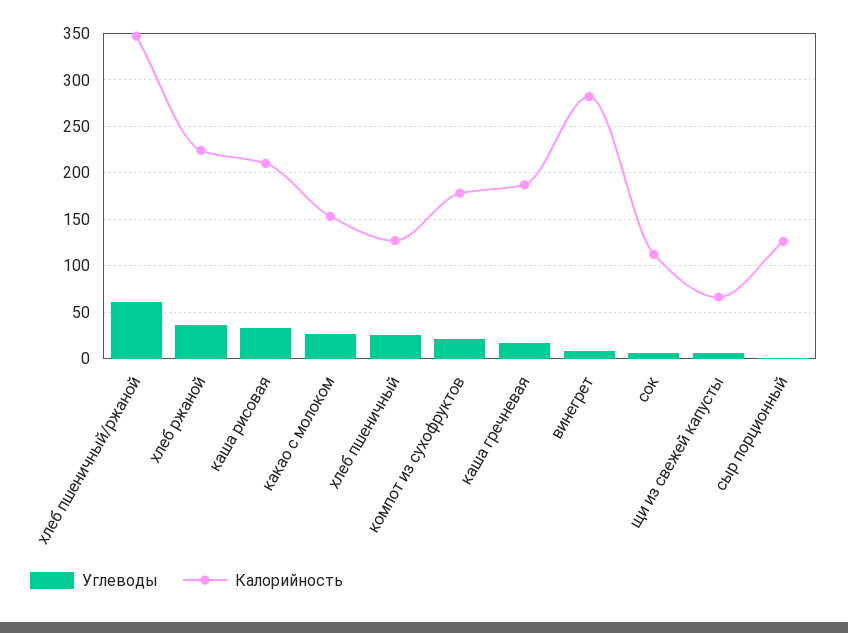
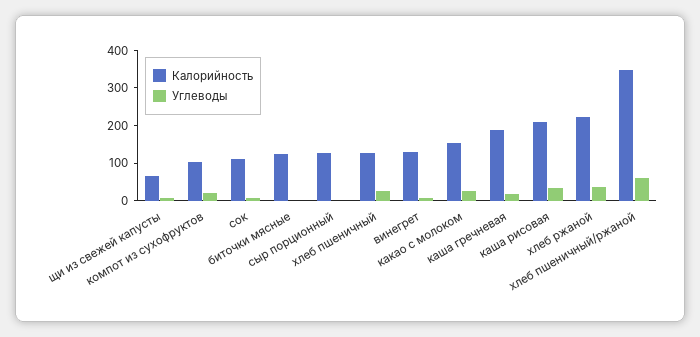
Калорийность, компот из сухофруктов: 180 -> 100
Калорийность, винегрет: 280 -> 125
Калорийность, биточки мясные: none -> 125
Углеводы, биточки мясные: none -> 0

